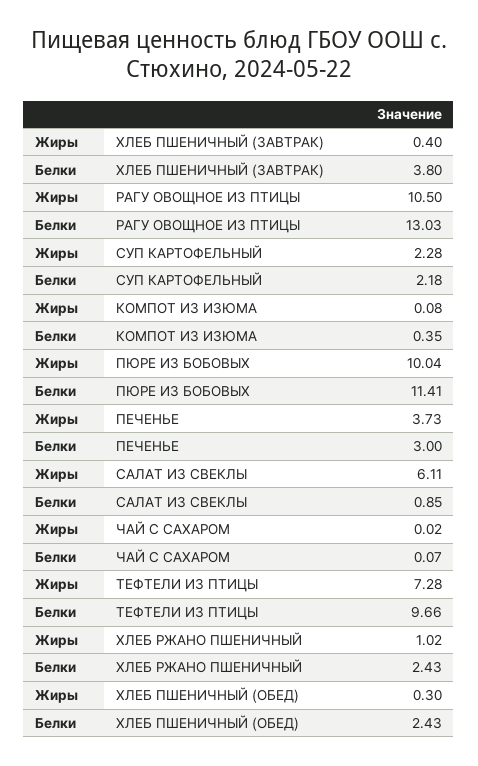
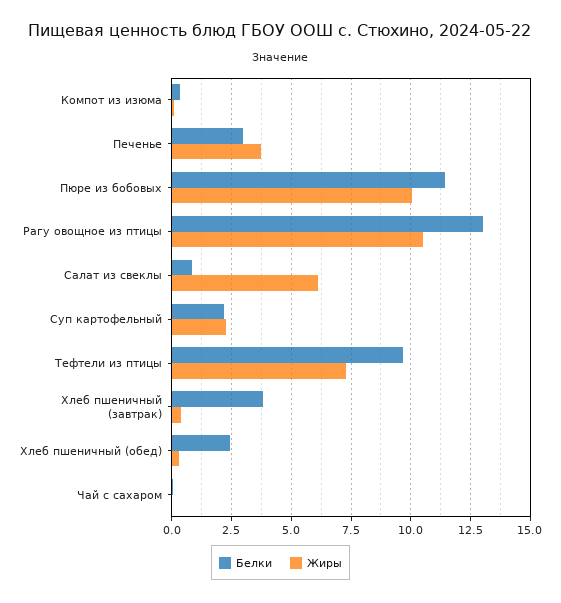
Жиры, ХЛЕБ РЖАНО ПШЕНИЧНЫЙ: 1.02 -> none
Белки, ХЛЕБ РЖАНО ПШЕНИЧНЫЙ: 2.43 -> none

